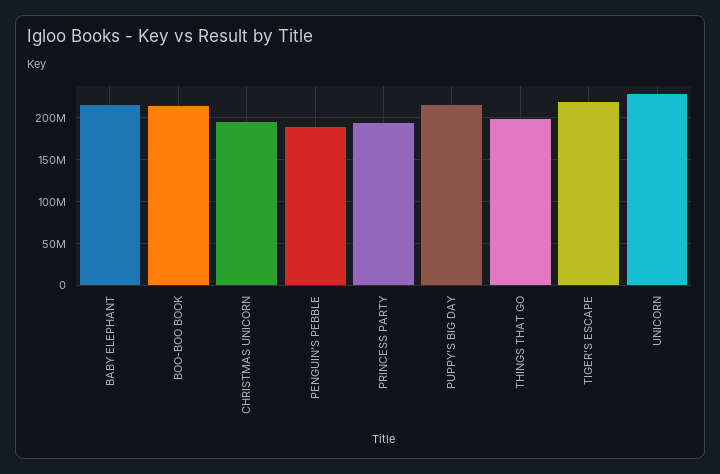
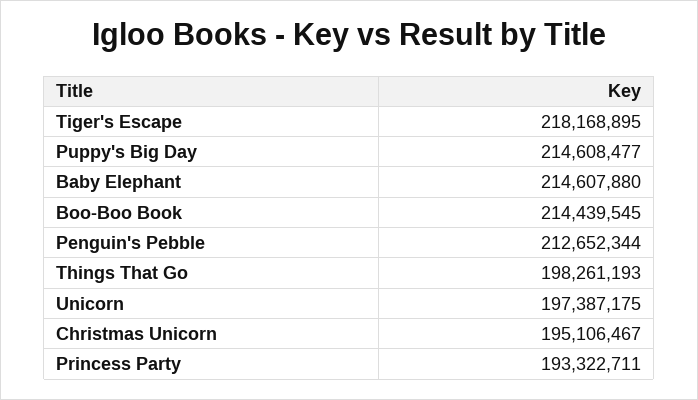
PENGUIN'S PEBBLE: 190000000 -> 212652344
UNICORN: 230000000 -> 197387175

